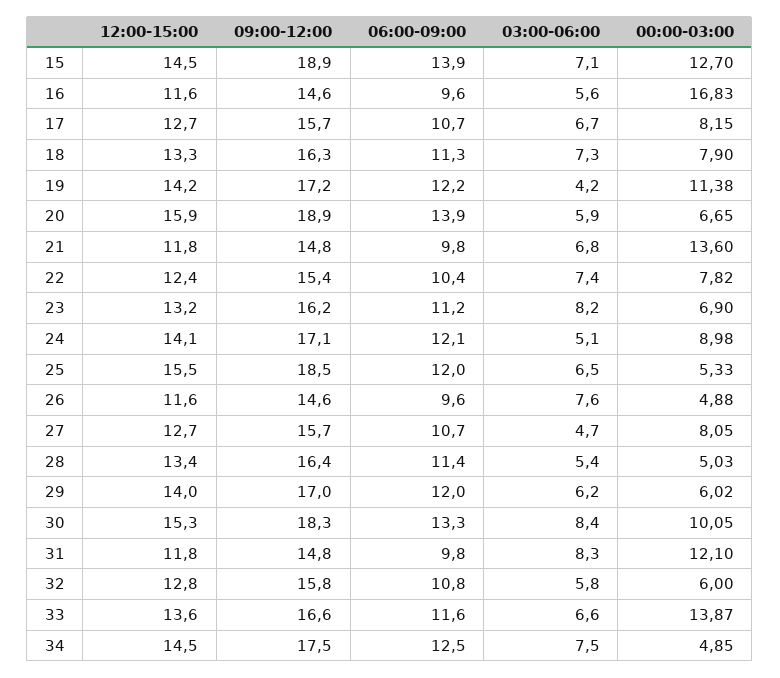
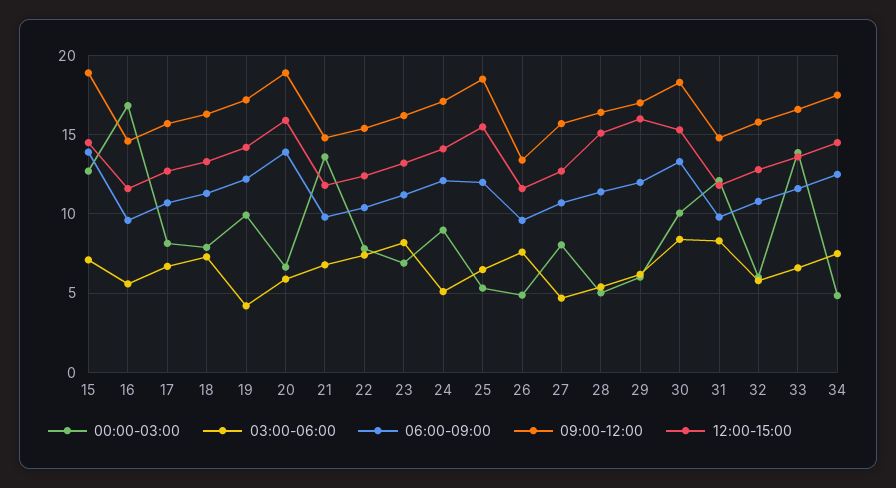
00:00-03:00, 19: 11.38 -> 10
09:00-12:00, 26: 14.6 -> 13.5
12:00-15:00, 28: 13.4 -> 15
12:00-15:00, 29: 14 -> 16

